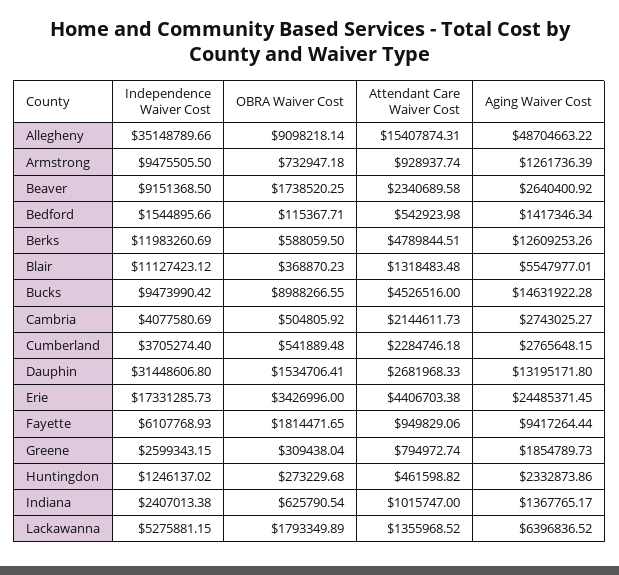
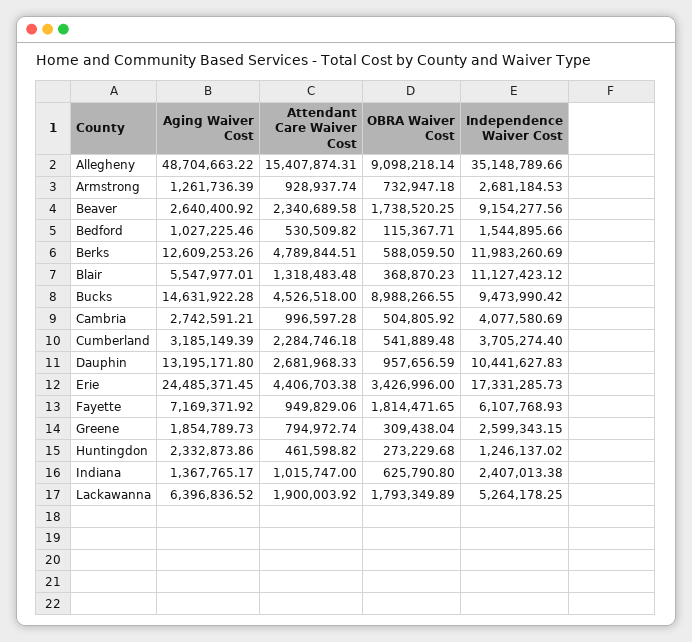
Independence Waiver Cost, Armstrong: 9475505.5 -> 2681184.53
Independence Waiver Cost, Beaver: 9151368.5 -> 9154277.56
Attendant Care Waiver Cost, Bedford: 542923.98 -> 530509.82
Aging Waiver Cost, Bedford: 1417346.34 -> 1027225.46
Attendant Care Waiver Cost, Bucks: 4526516 -> 4526518
Attendant Care Waiver Cost, Cambria: 2144611.73 -> 996597.28
Aging Waiver Cost, Cambria: 2743025.27 -> 2742591.21
Aging Waiver Cost, Cumberland: 2765648.15 -> 3185149.39
Independence Waiver Cost, Dauphin: 31448606.8 -> 10441627.83
OBRA Waiver Cost, Dauphin: 1534706.41 -> 957656.59
Aging Waiver Cost, Fayette: 9417264.44 -> 7169371.92
OBRA Waiver Cost, Indiana: 625790.54 -> 625790.8
Independence Waiver Cost, Lackawanna: 5275881.15 -> 5264178.25
Attendant Care Waiver Cost, Lackawanna: 1355968.52 -> 1900003.92

